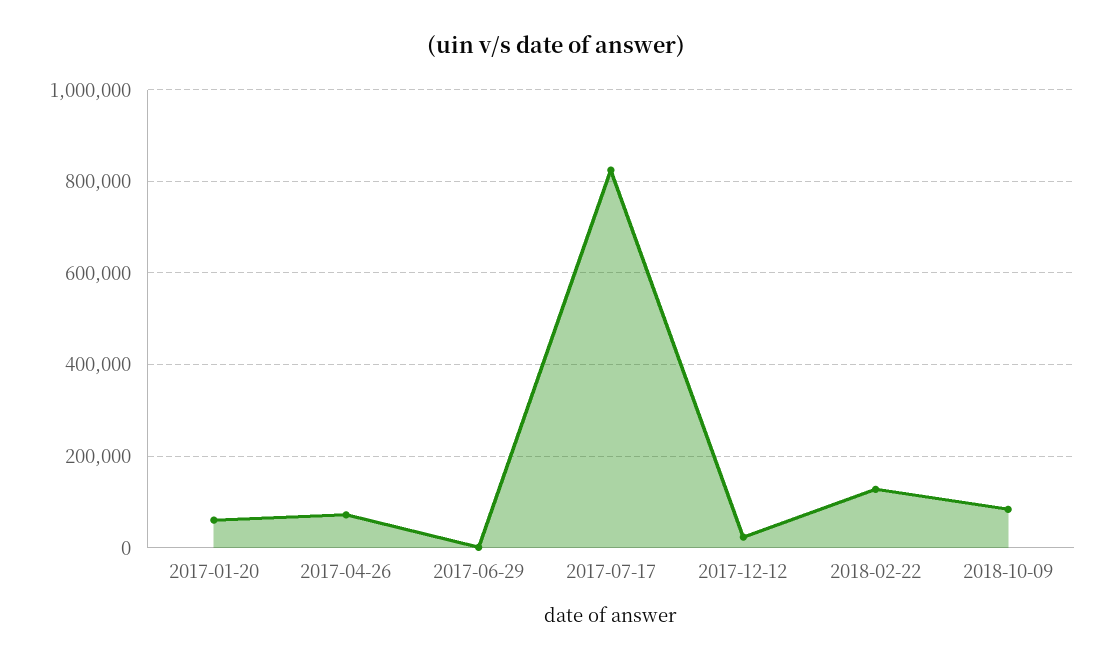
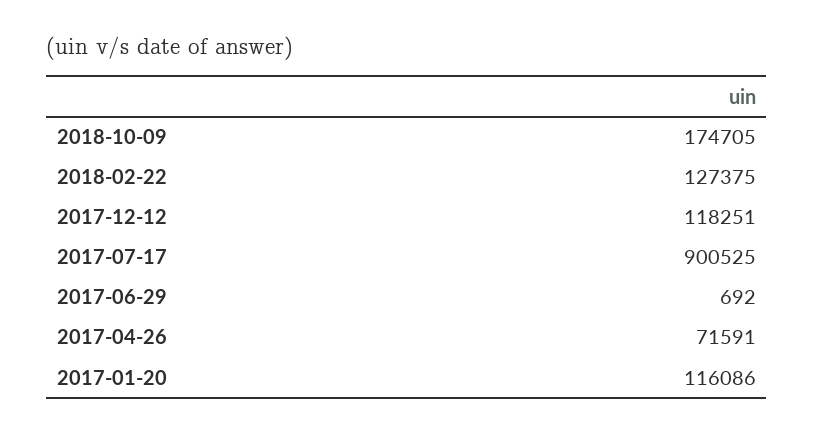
2017-01-20: 60000 -> 116086
2017-07-17: 820000 -> 900525
2017-12-12: 20000 -> 118251
2018-10-09: 80000 -> 174705

